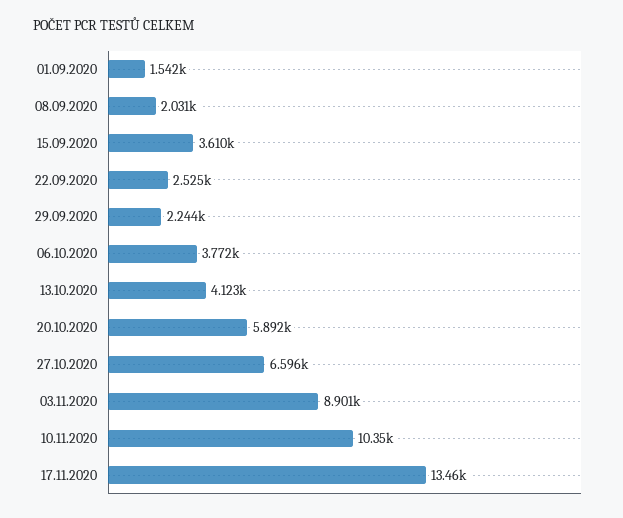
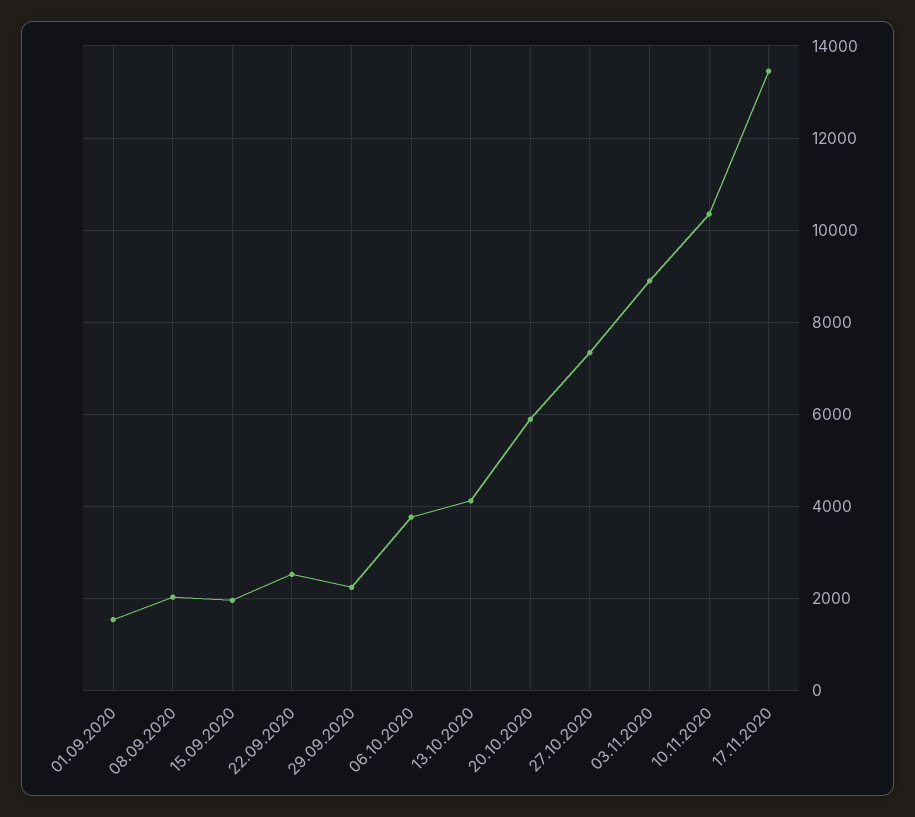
15.09.2020: 3610 -> 2000
27.10.2020: 6596 -> 7400

